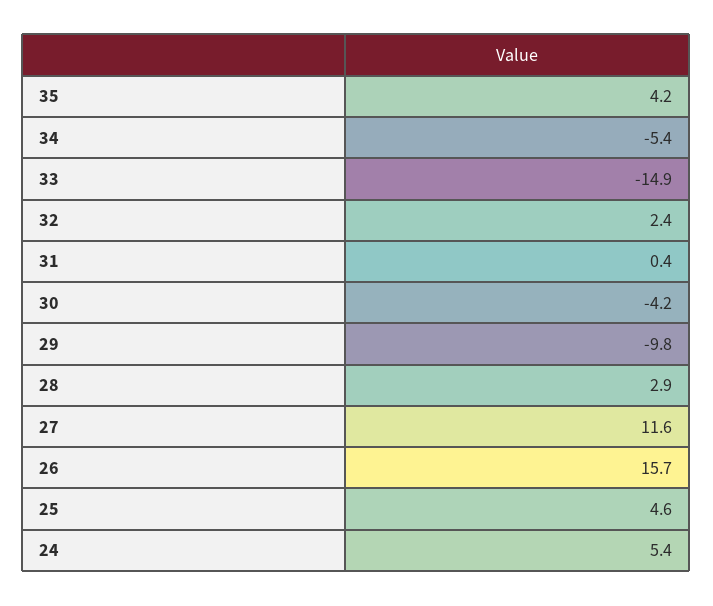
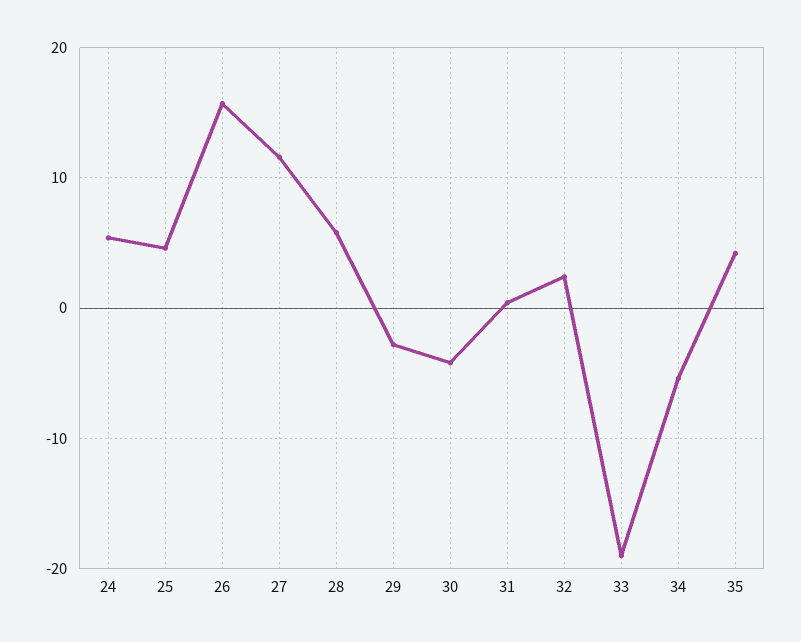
33: -14.9 -> -19
29: -9.8 -> -3
28: 2.9 -> 6

